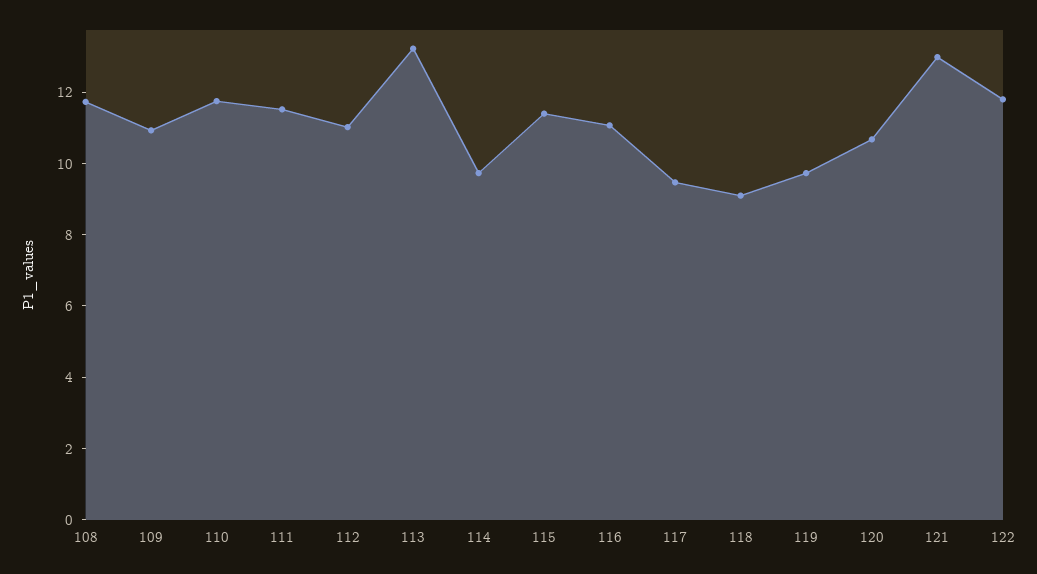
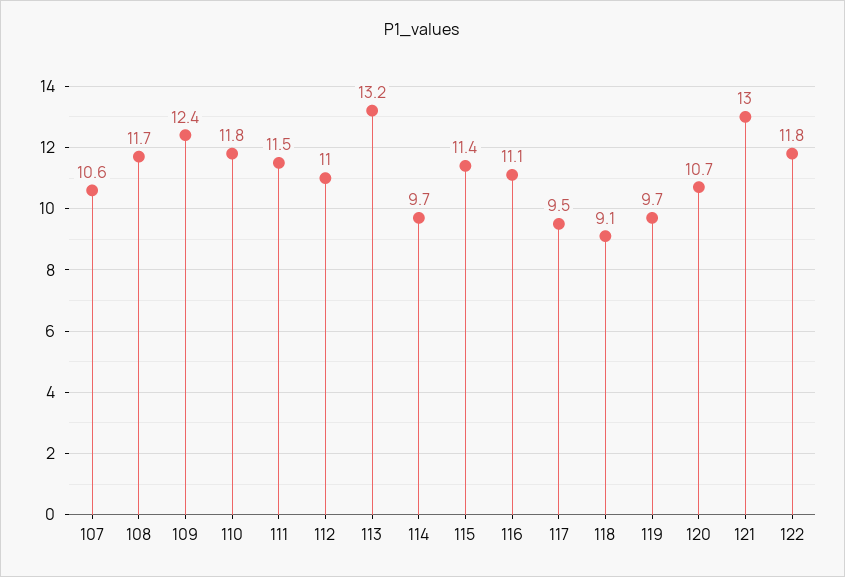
109: 11 -> 12.4
107: none -> 10.6

